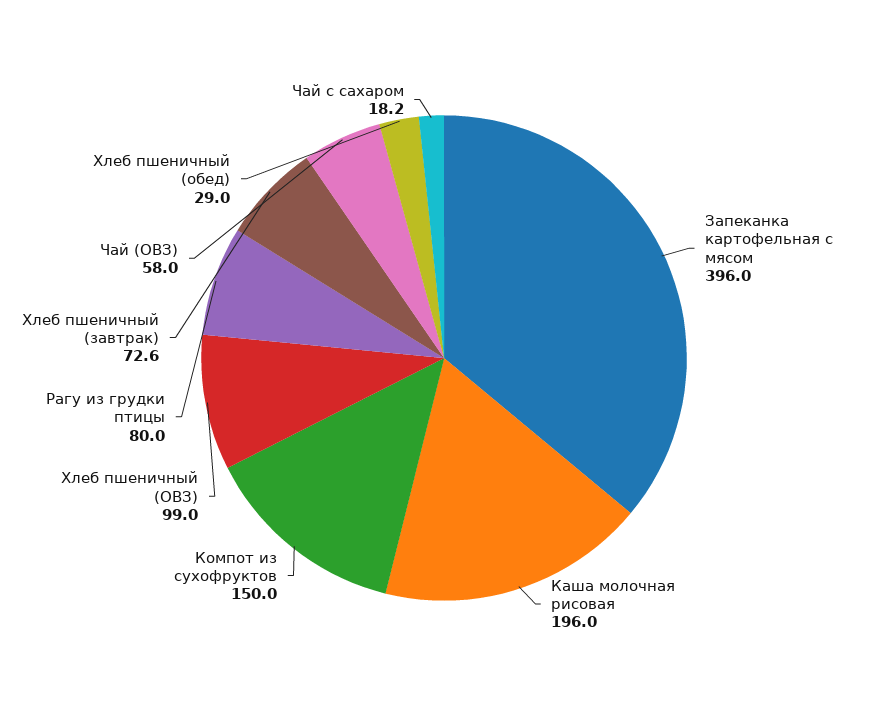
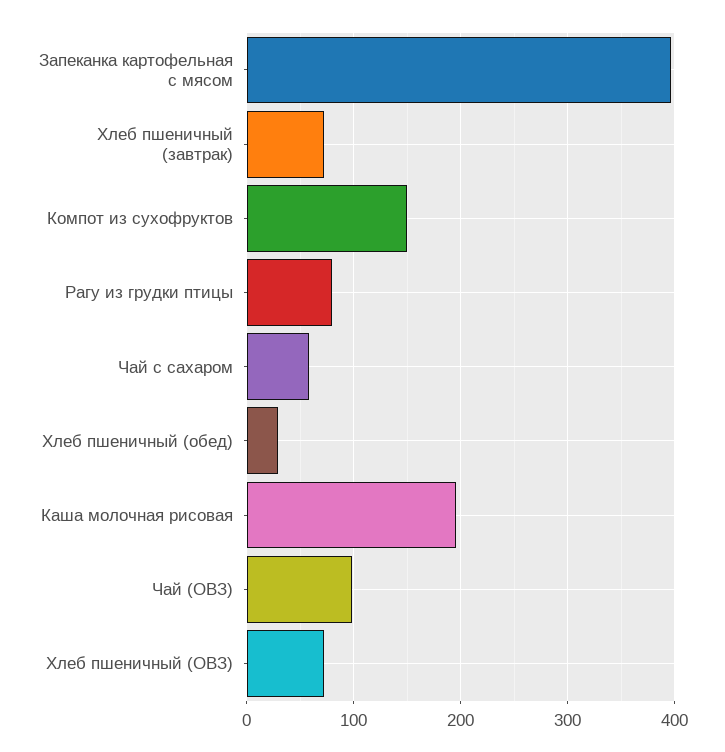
Хлеб пшеничный (ОВЗ): 99 -> 70
Чай (ОВЗ): 58 -> 100
Чай с сахаром: 18.2 -> 60

